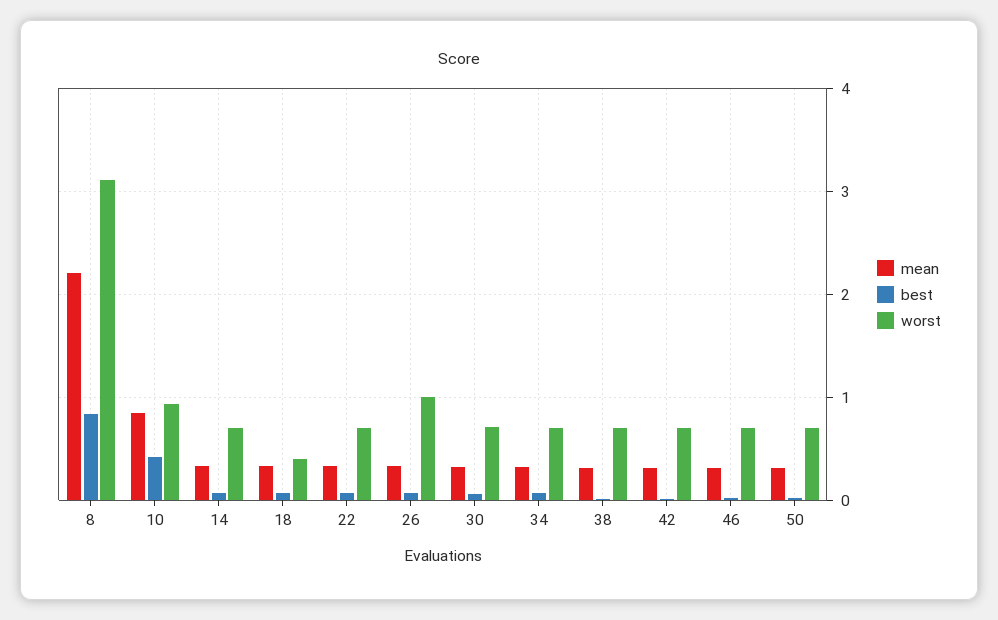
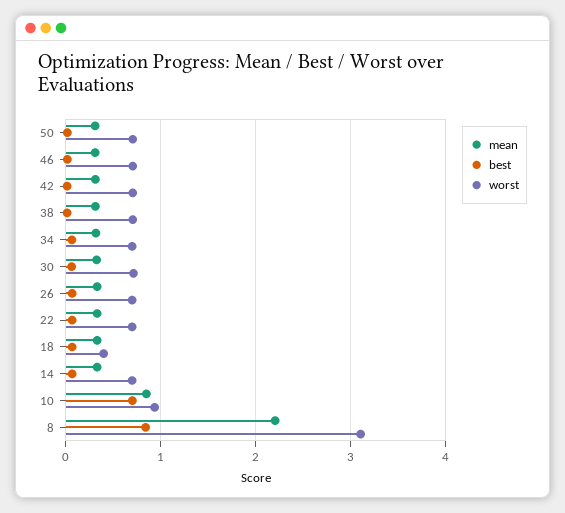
best, 10: 0.4 -> 0.7
worst, 26: 1 -> 0.7

